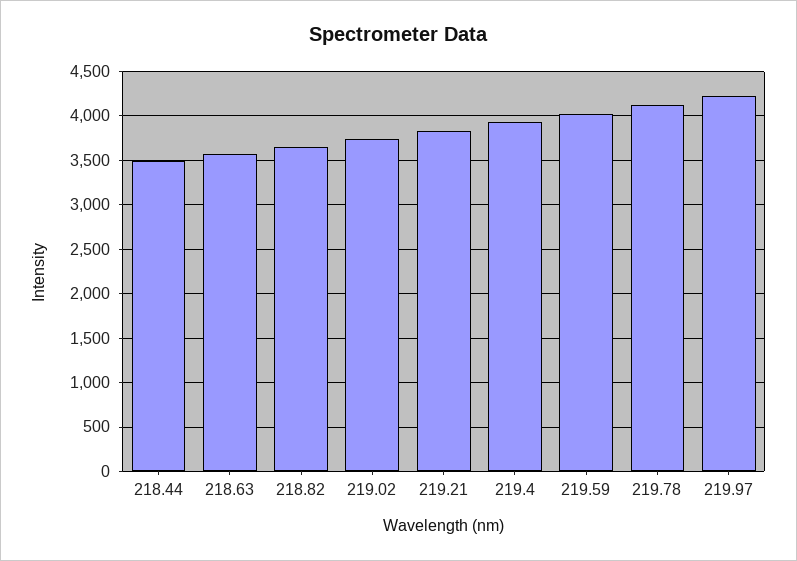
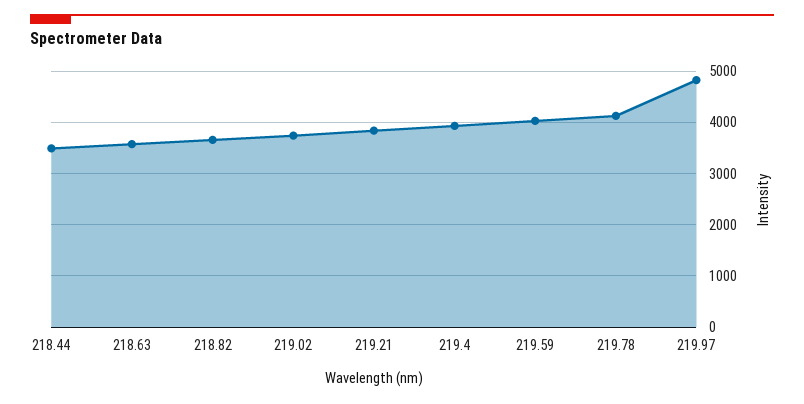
219.97: 4200 -> 4800

